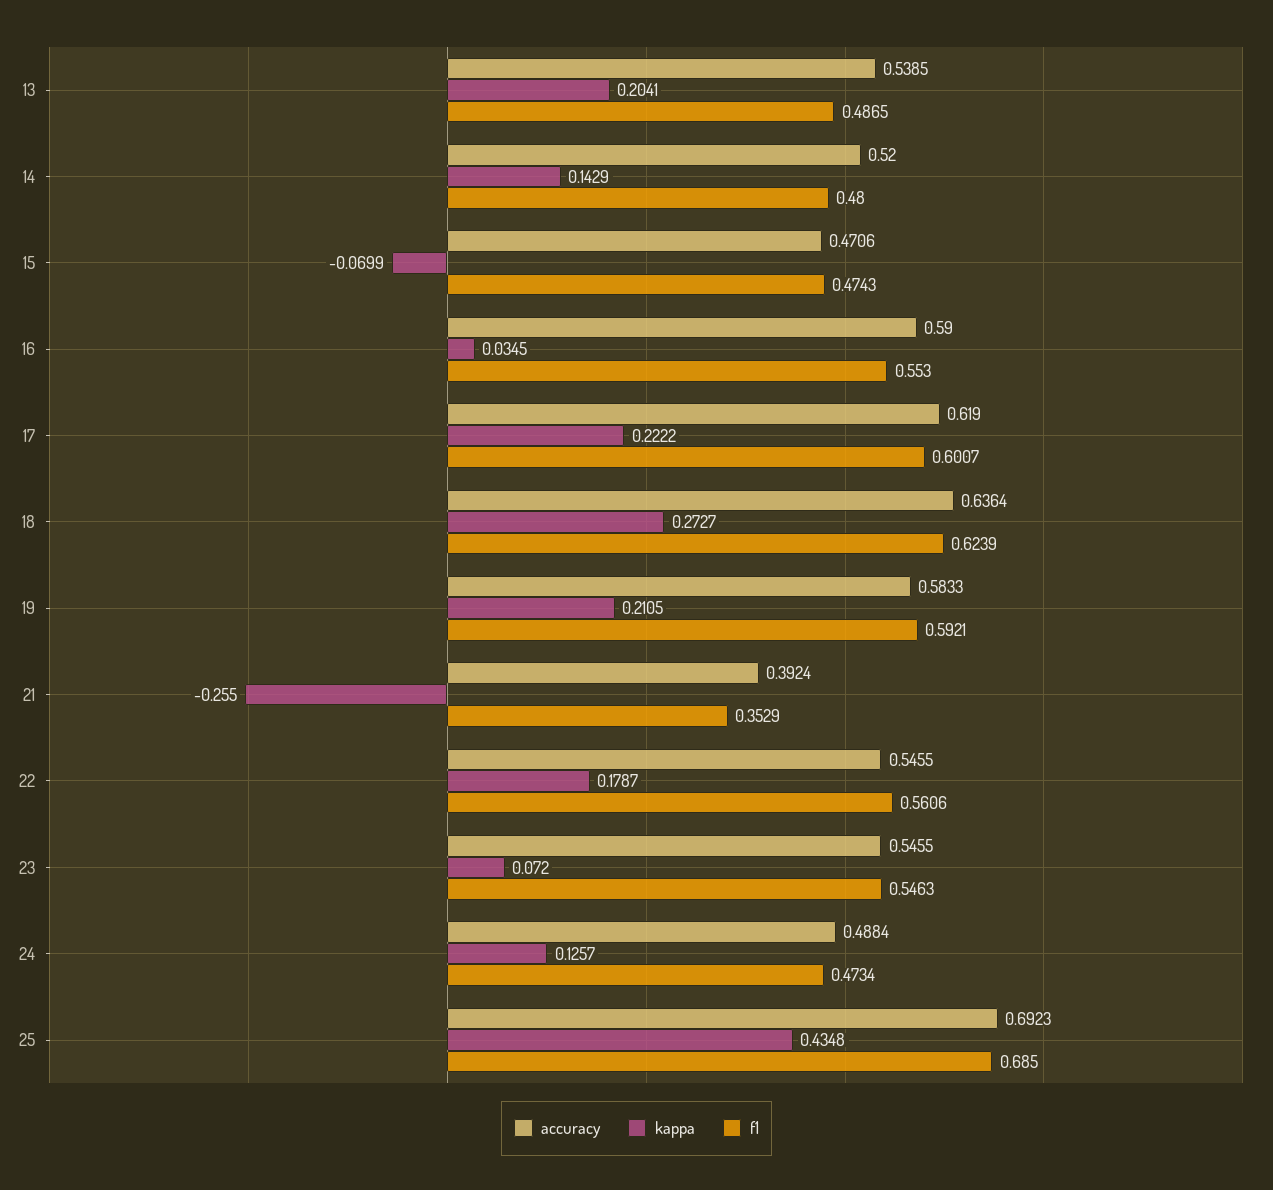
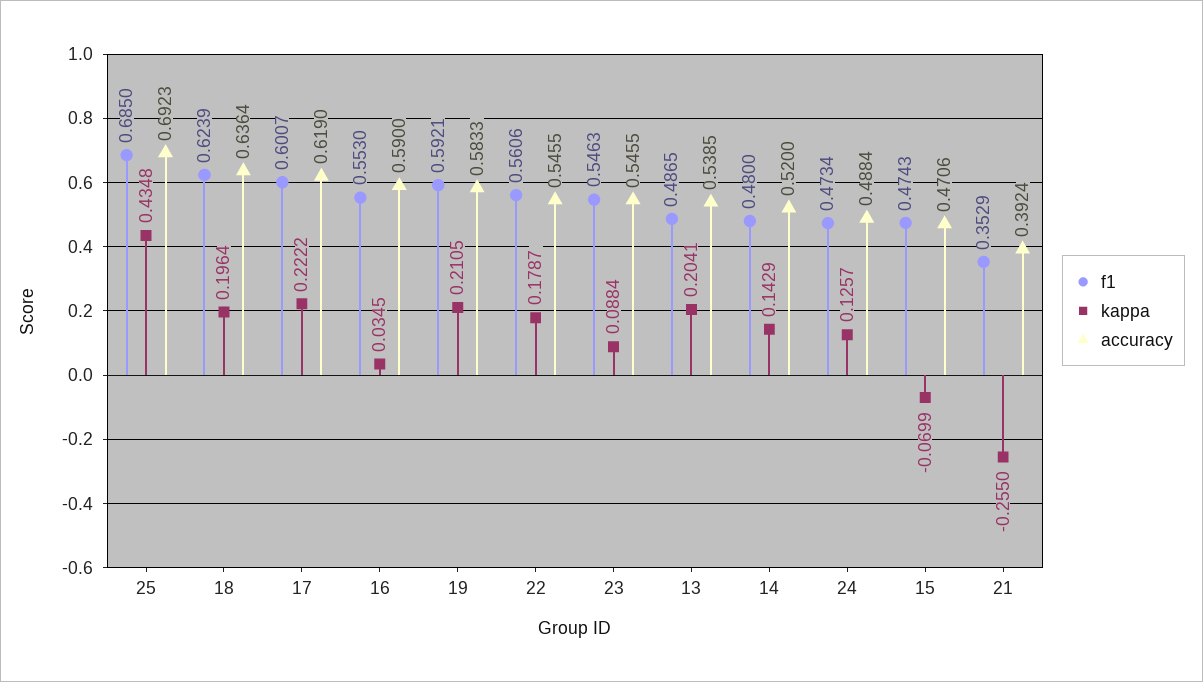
kappa, 18: 0.2727 -> 0.1964
kappa, 23: 0.072 -> 0.0884

